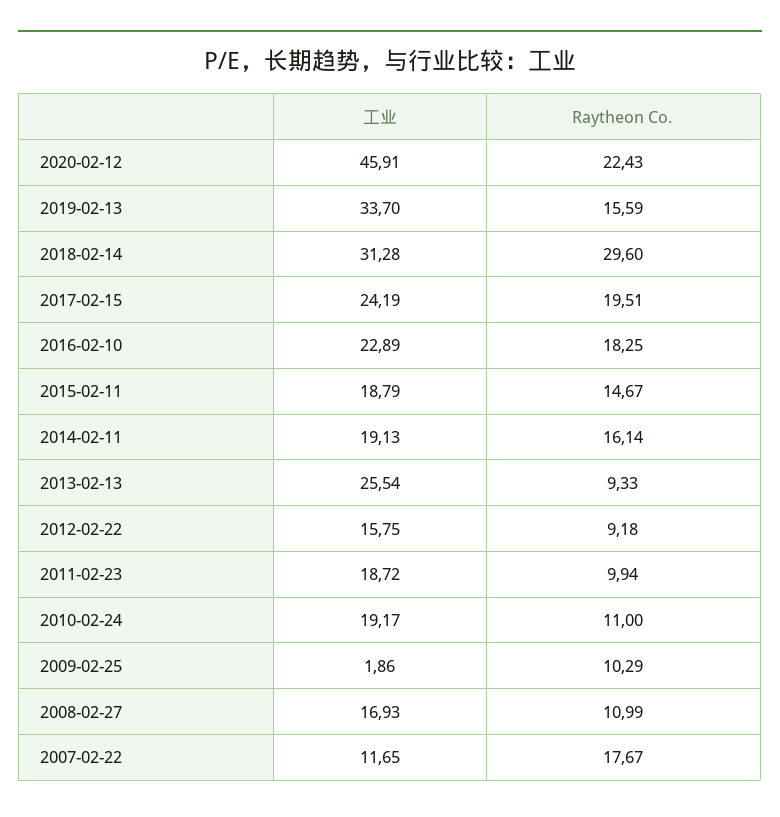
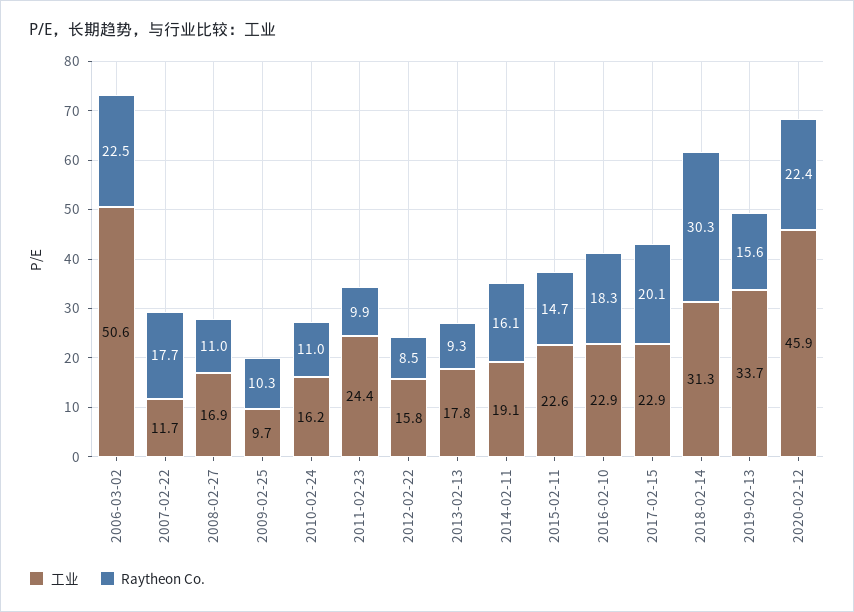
Raytheon Co., 2018-02-14: 29.6 -> 30.3
工业, 2017-02-15: 24.19 -> 22.9
Raytheon Co., 2017-02-15: 19.51 -> 20.1
工业, 2015-02-11: 18.79 -> 22.6
工业, 2013-02-13: 25.54 -> 17.8
Raytheon Co., 2012-02-22: 9.18 -> 8.5
工业, 2011-02-23: 18.72 -> 24.4
工业, 2010-02-24: 19.17 -> 16.2
工业, 2009-02-25: 1.86 -> 9.7
工业, 2006-03-02: none -> 50.6
Raytheon Co., 2006-03-02: none -> 22.5

